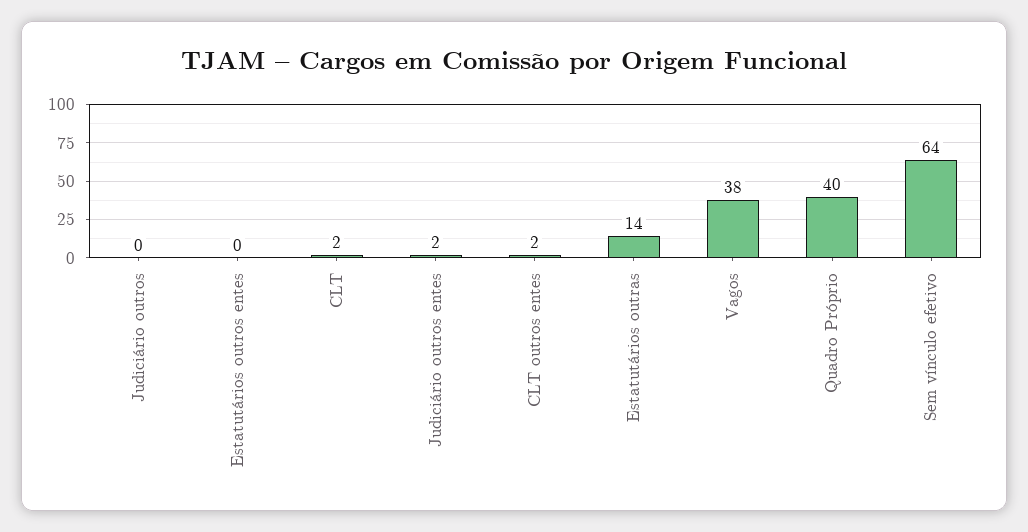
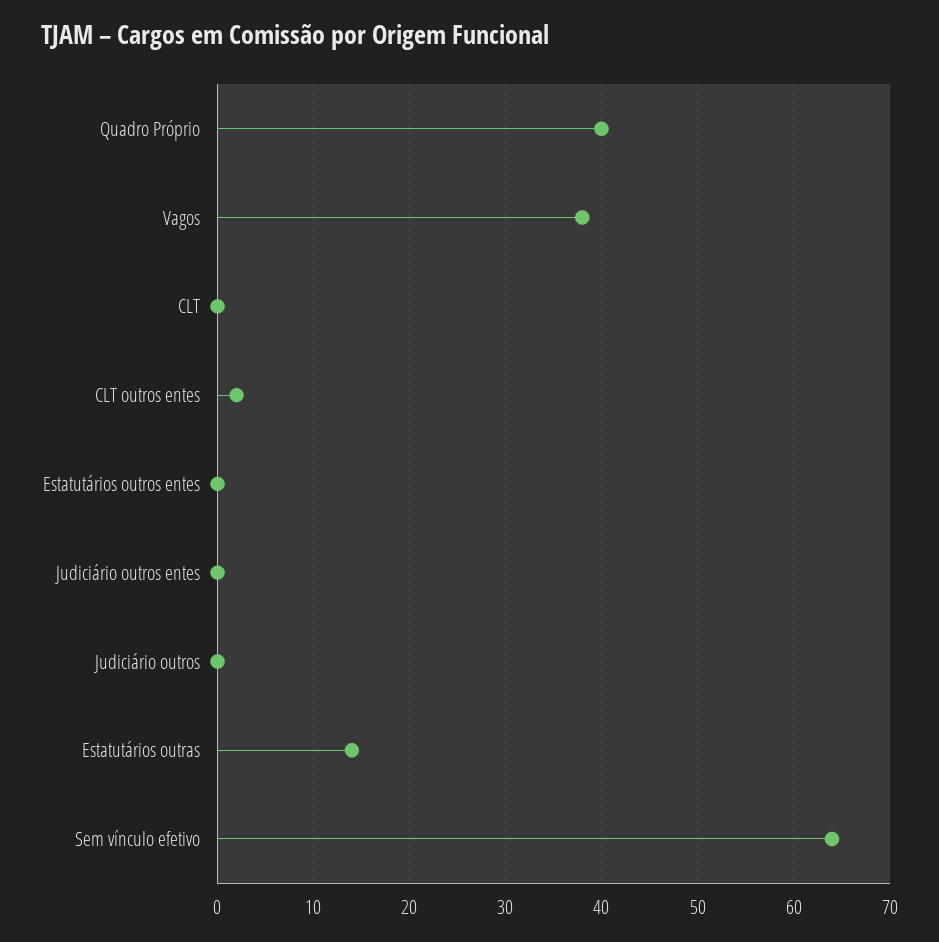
CLT: 2 -> 0
Judiciário outros entes: 2 -> 0

